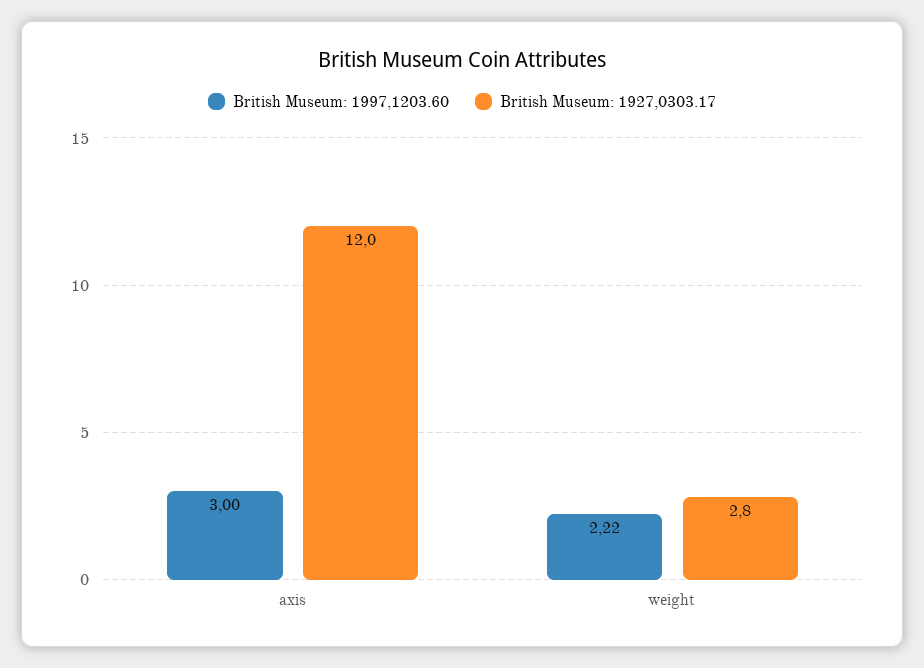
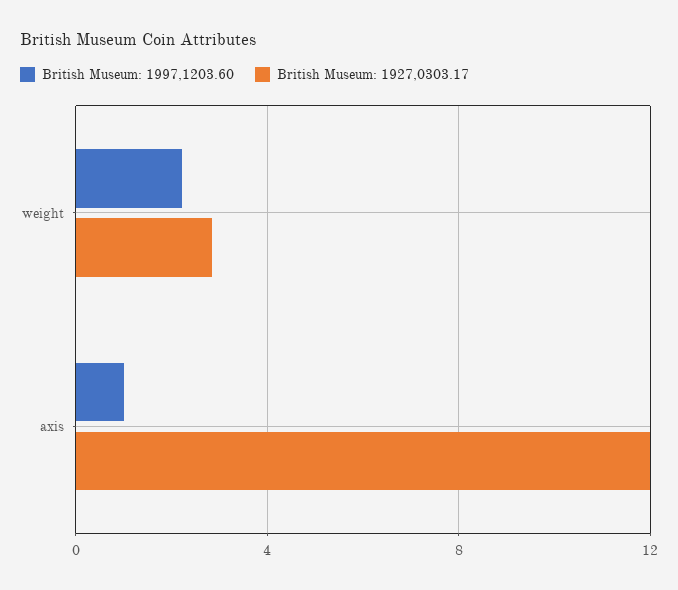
British Museum: 1997,1203.60, axis: 3 -> 1

